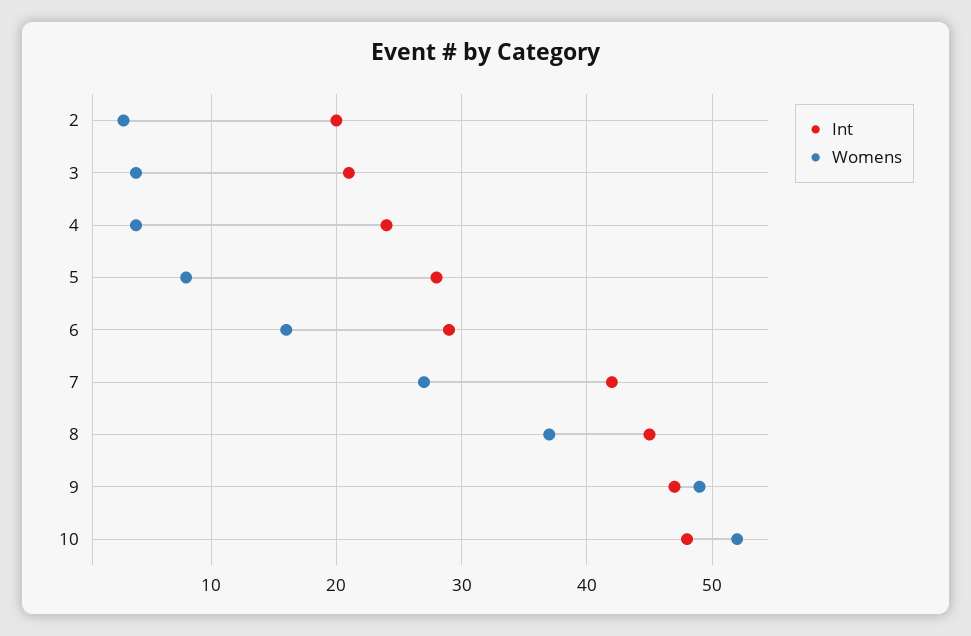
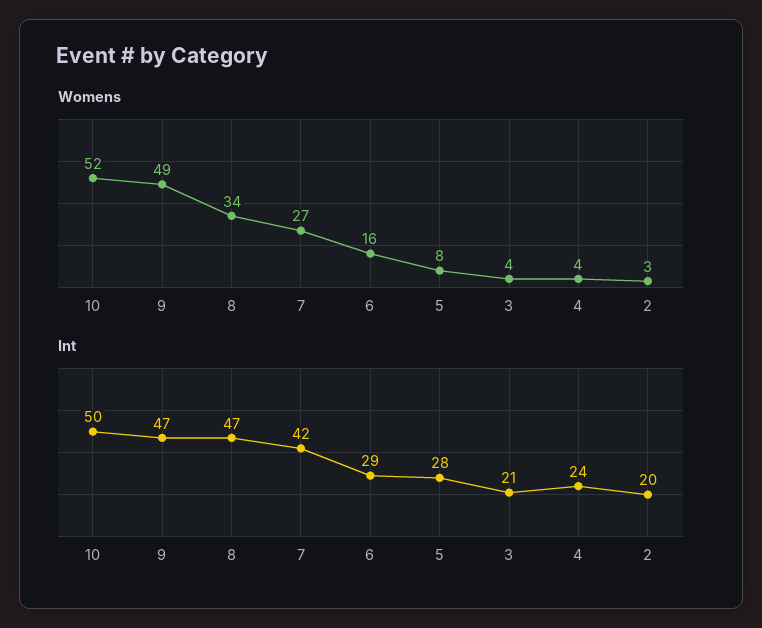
Int, 8: 45 -> 47
Womens, 8: 37 -> 34
Int, 10: 48 -> 50

